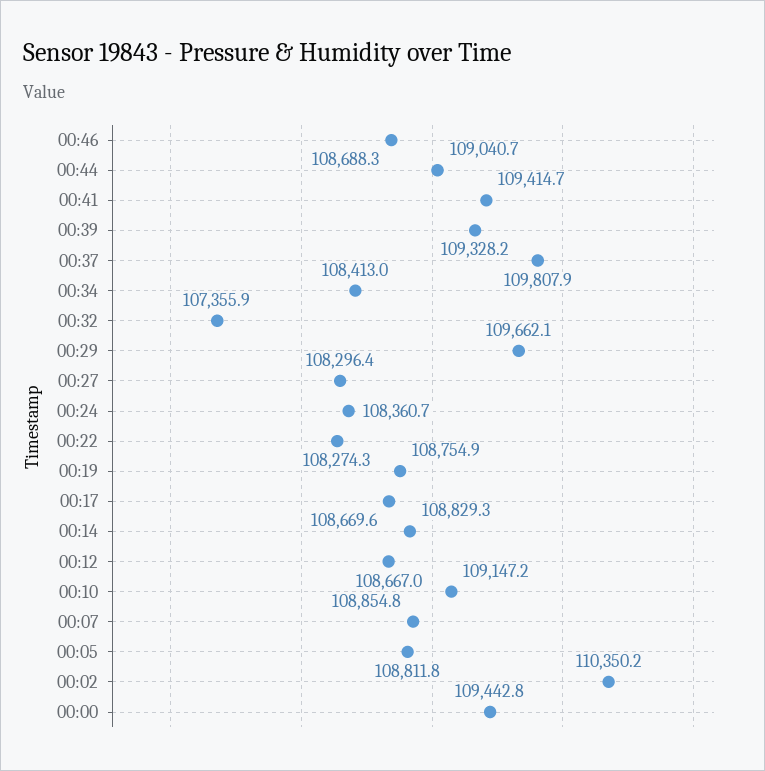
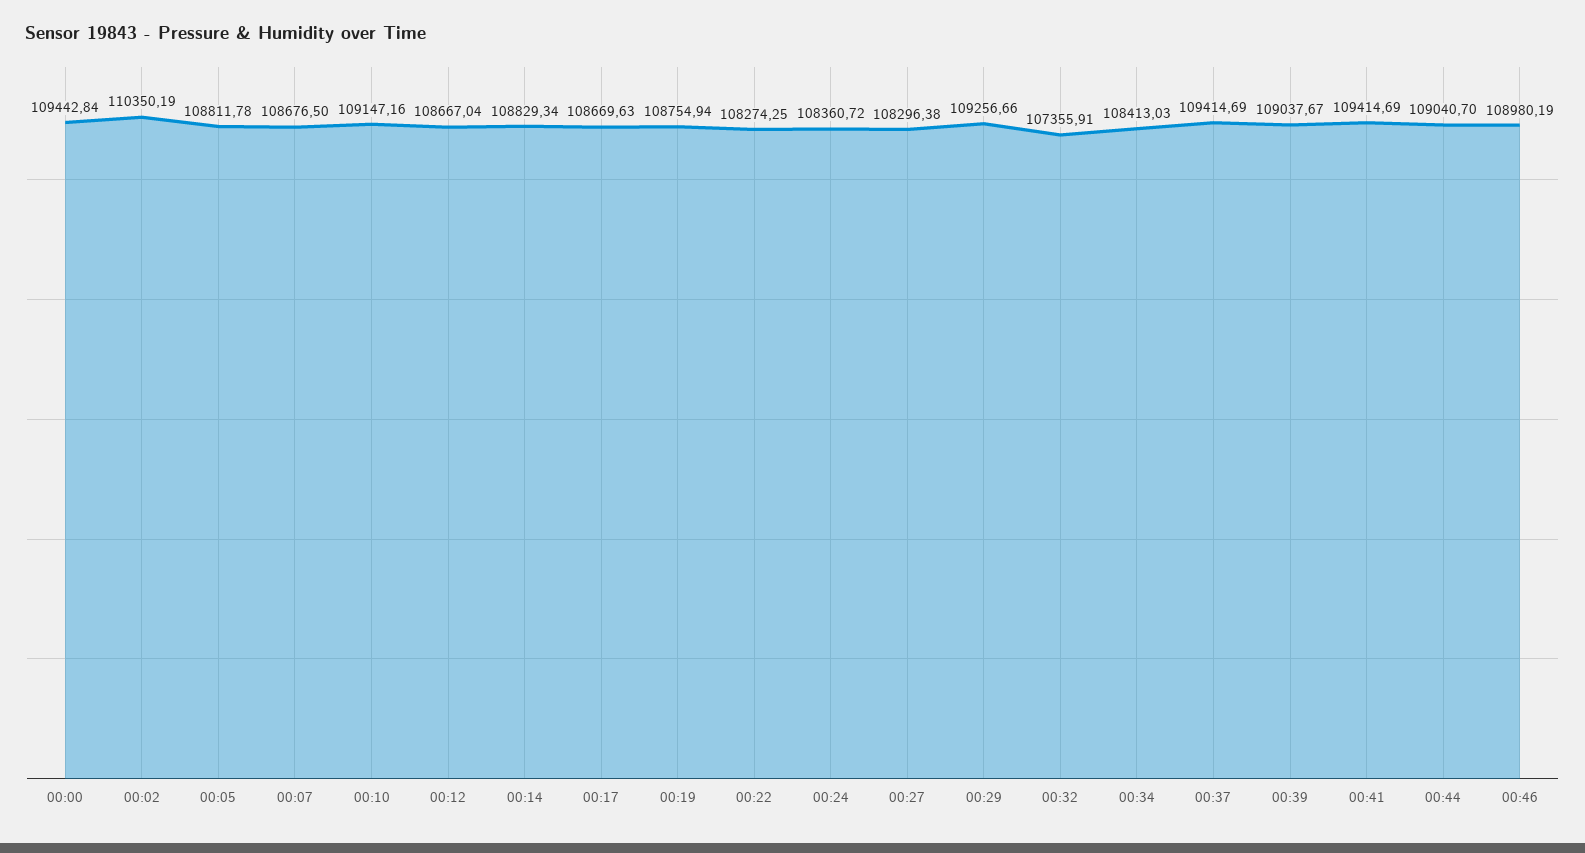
00:46: 108688.3 -> 108980.19
00:39: 109328.2 -> 109037.67
00:37: 109807.9 -> 109414.69
00:29: 109662.1 -> 109256.66
00:07: 108854.8 -> 108676.5

